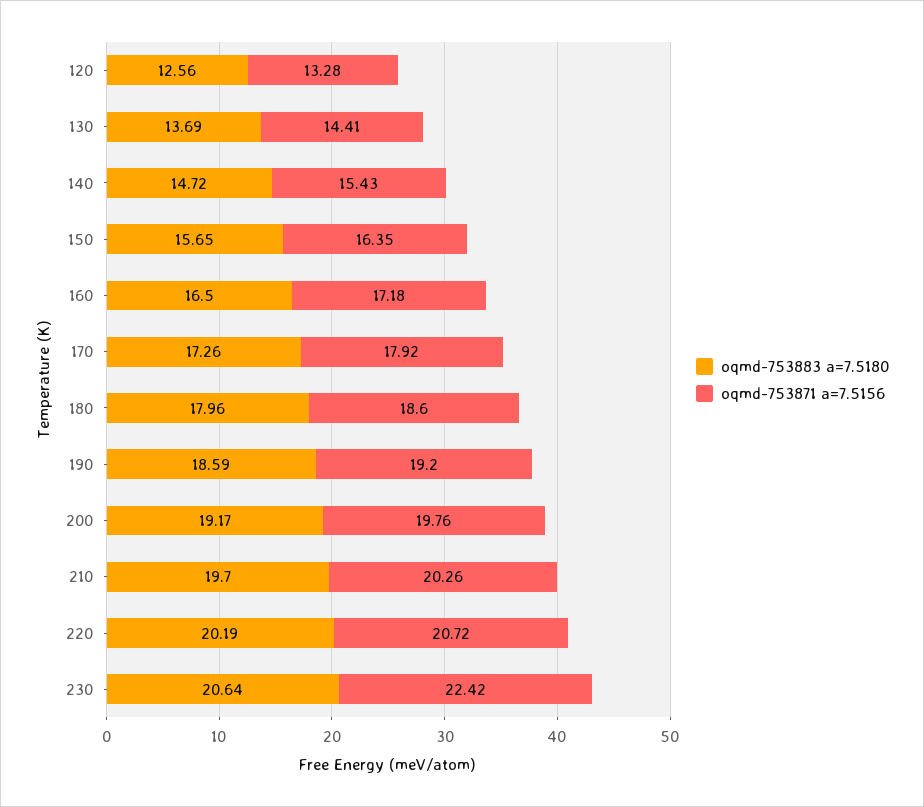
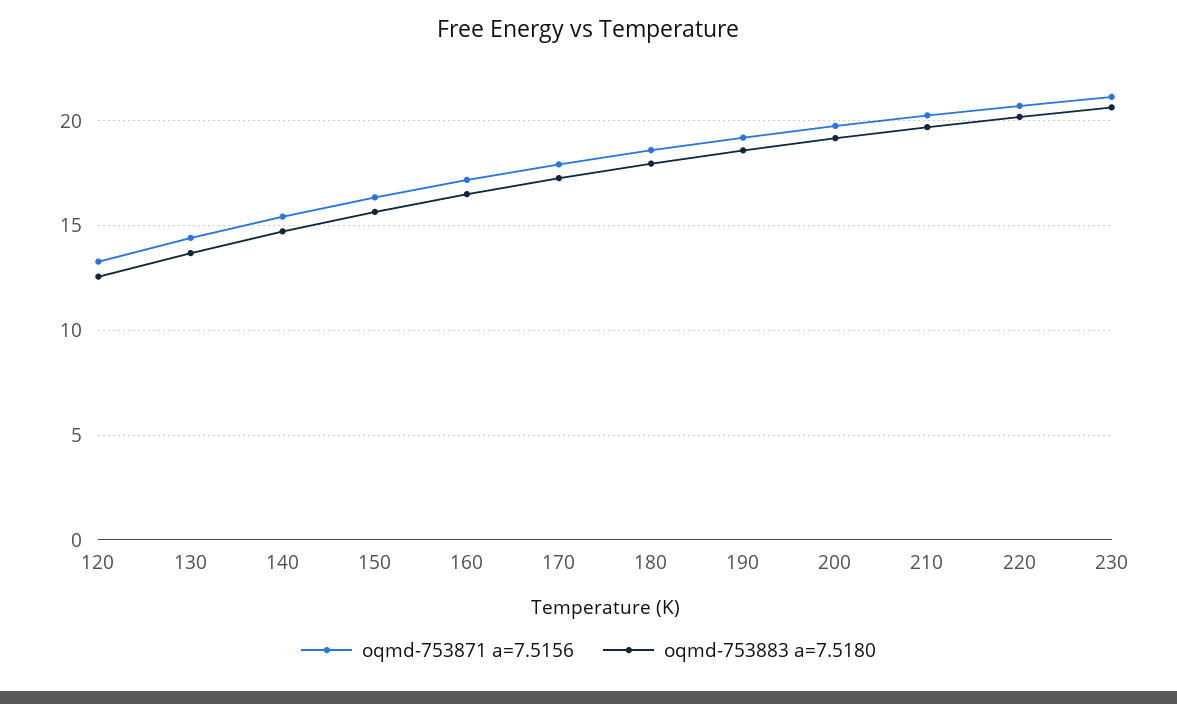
oqmd-753871 a=7.5156, 230: 22.42 -> 21

